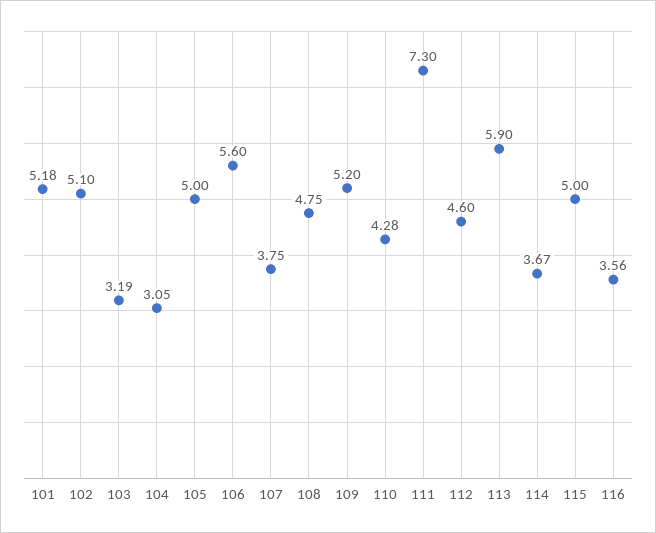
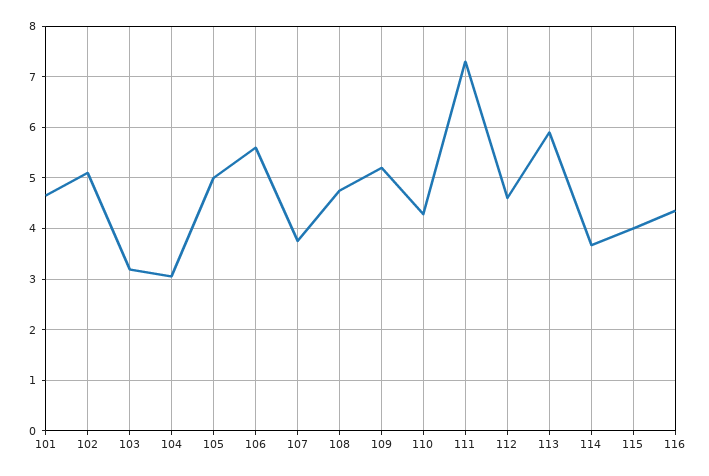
101: 5.18 -> 4.6
115: 5 -> 4
116: 3.56 -> 4.4

